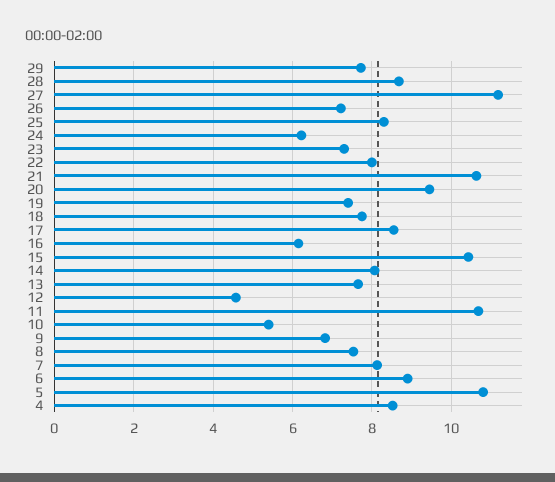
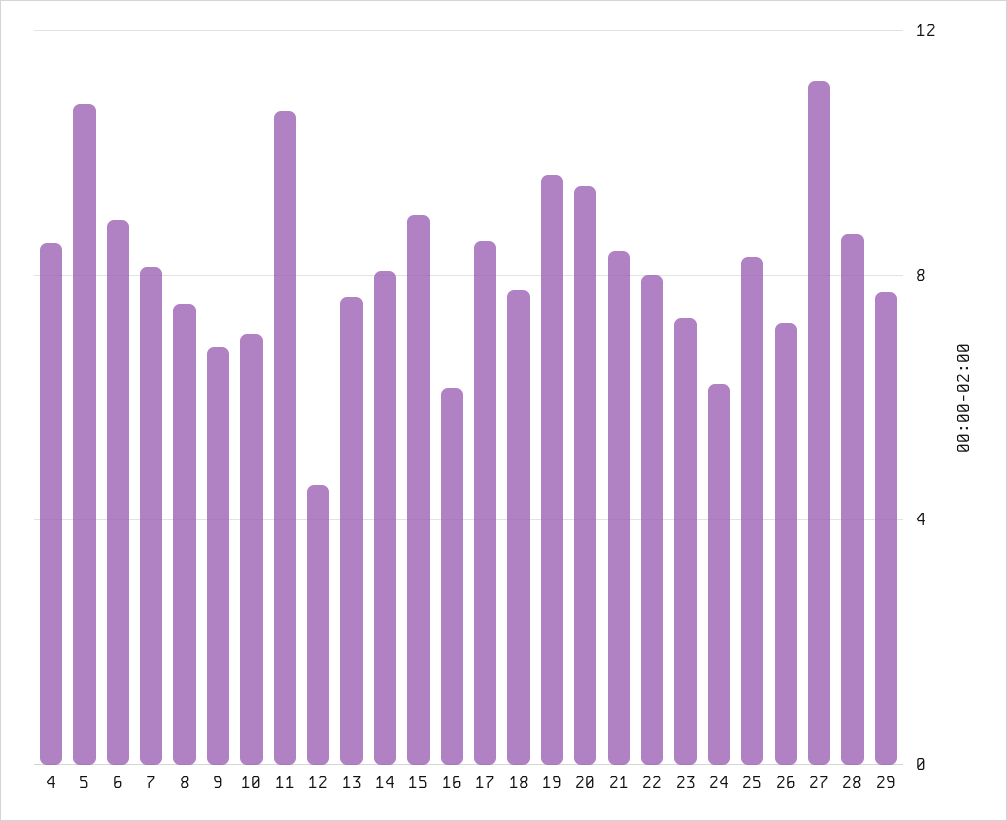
21: 10.6 -> 8.5
19: 7.4 -> 9.5
15: 10.4 -> 9
10: 5.4 -> 7

